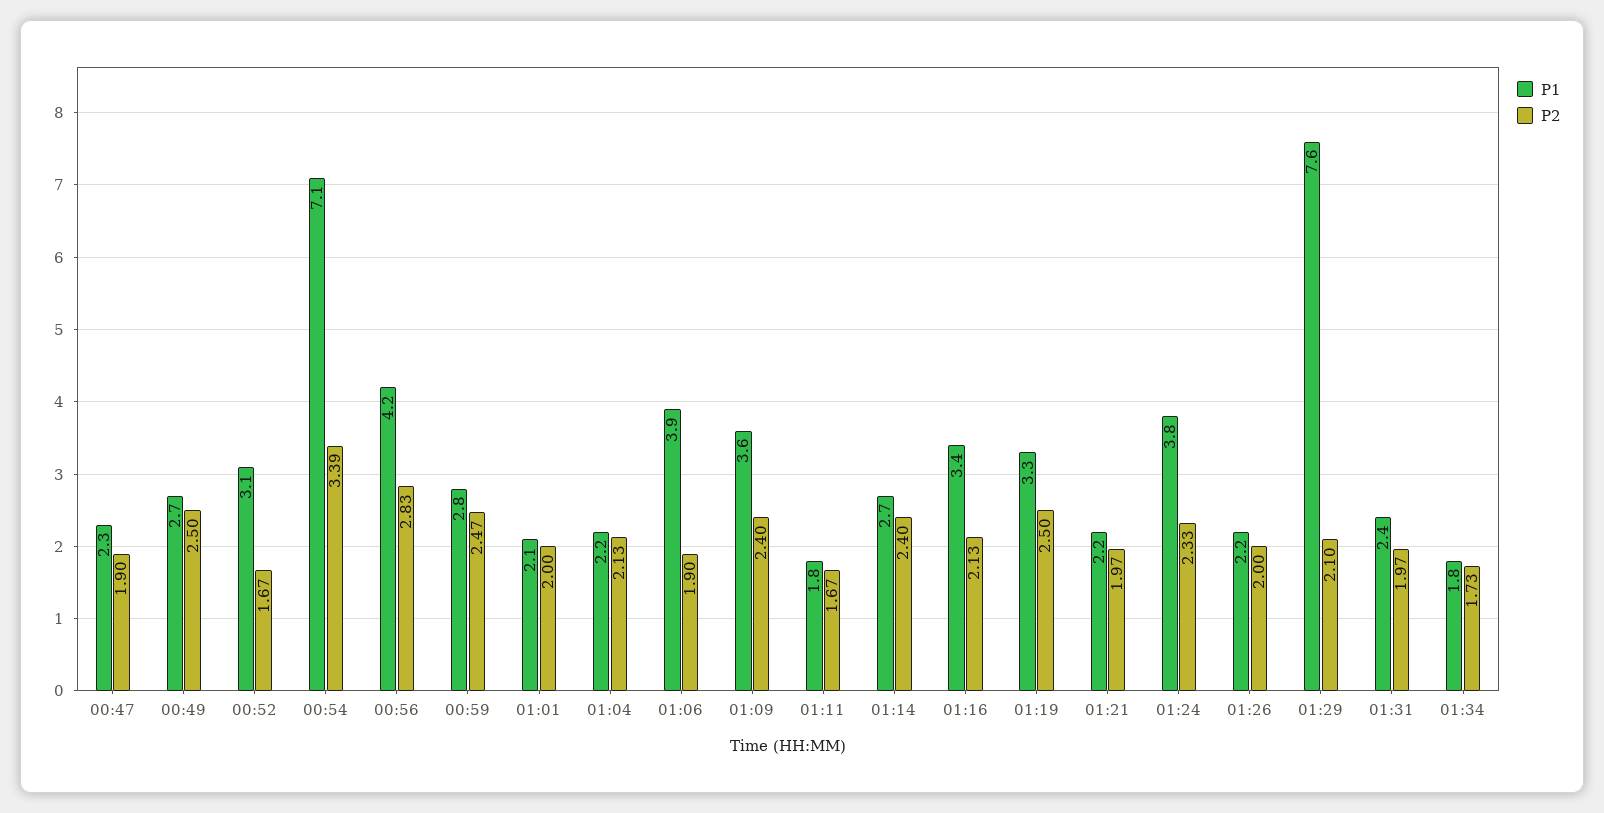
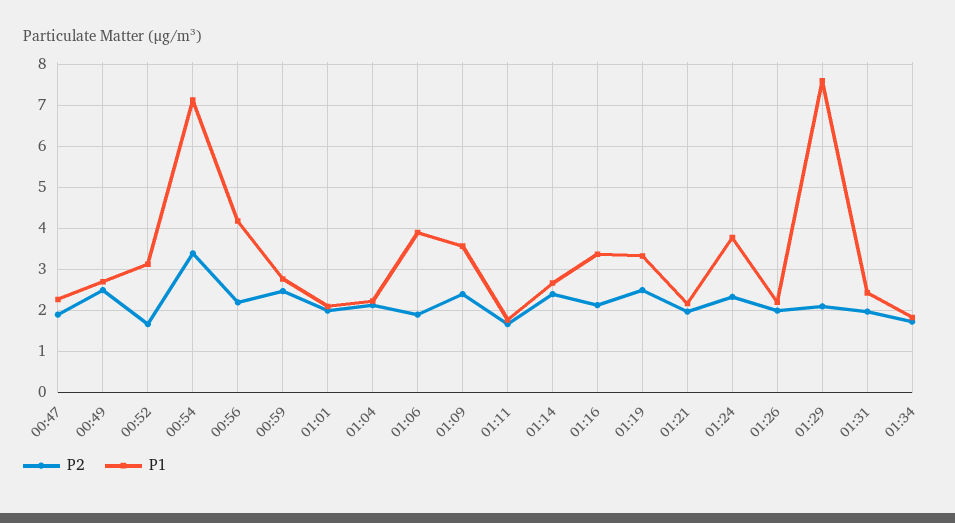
P2, 00:56: 2.83 -> 2.2

